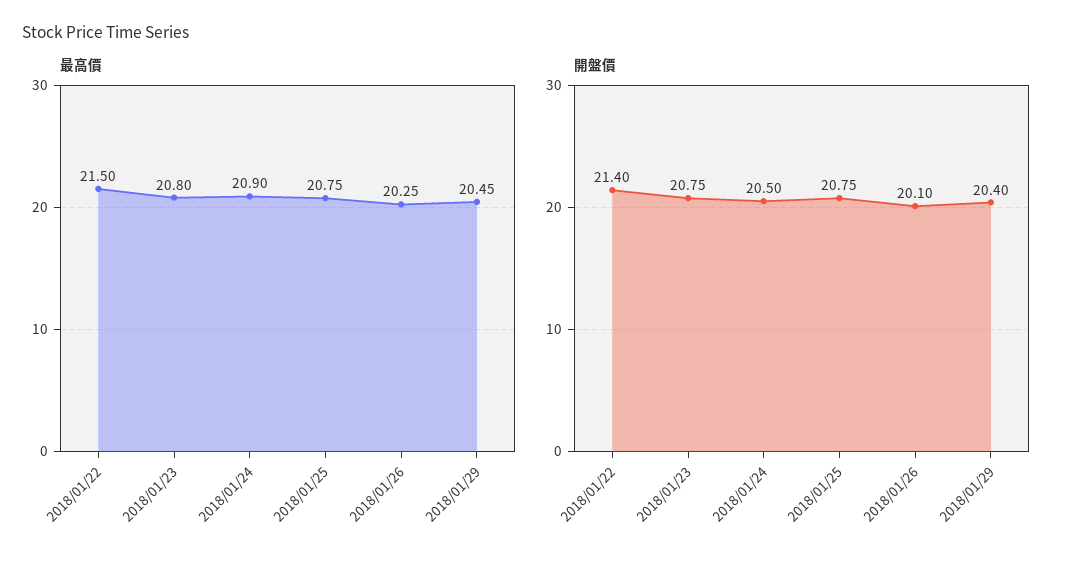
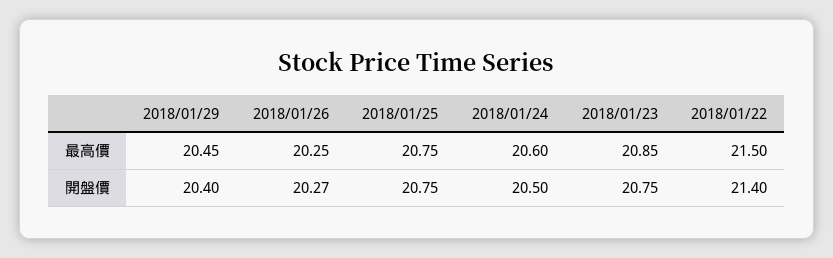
最高價, 2018/01/23: 20.8 -> 20.85
最高價, 2018/01/24: 20.9 -> 20.6
開盤價, 2018/01/26: 20.1 -> 20.27

